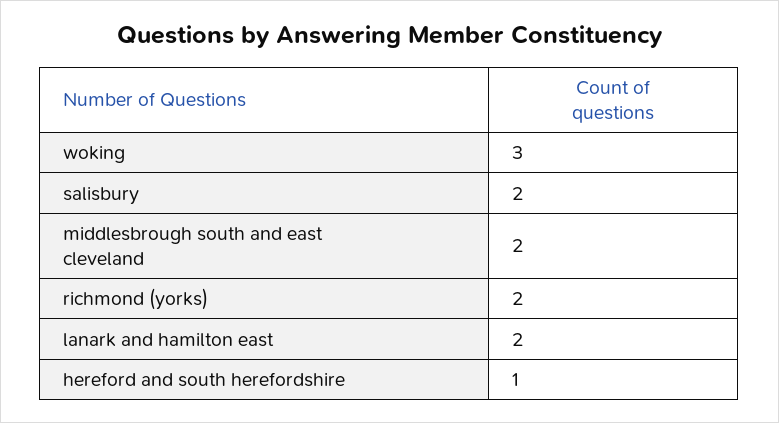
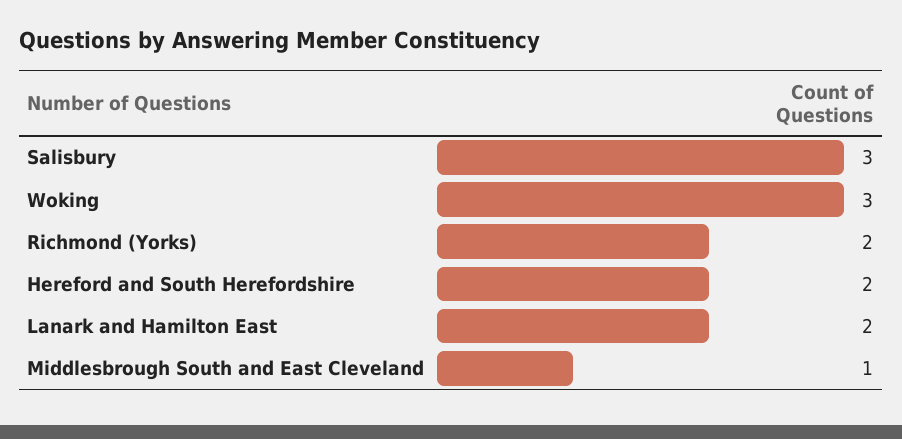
salisbury: 2 -> 3
middlesbrough south and east cleveland: 2 -> 1
hereford and south herefordshire: 1 -> 2

